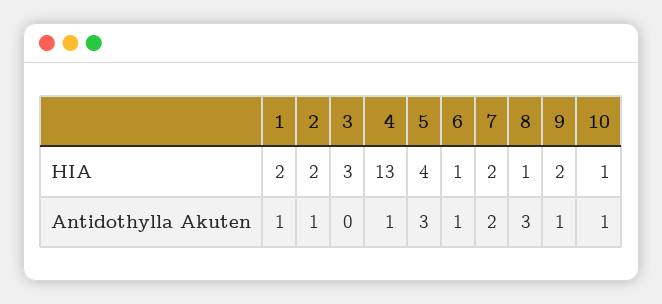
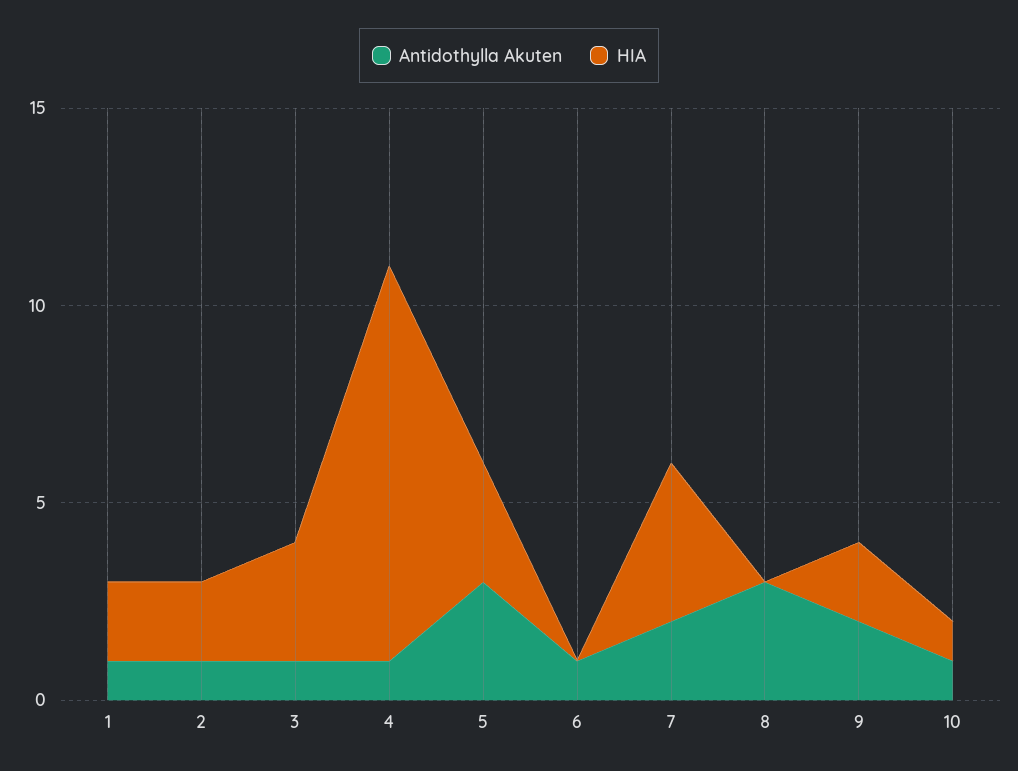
HIA, 4: 13 -> 10
HIA, 5: 4 -> 3
HIA, 6: 1 -> 0
HIA, 7: 2 -> 4
HIA, 8: 1 -> 0
Antidothylla Akuten, 3: 0 -> 1
Antidothylla Akuten, 9: 1 -> 2

